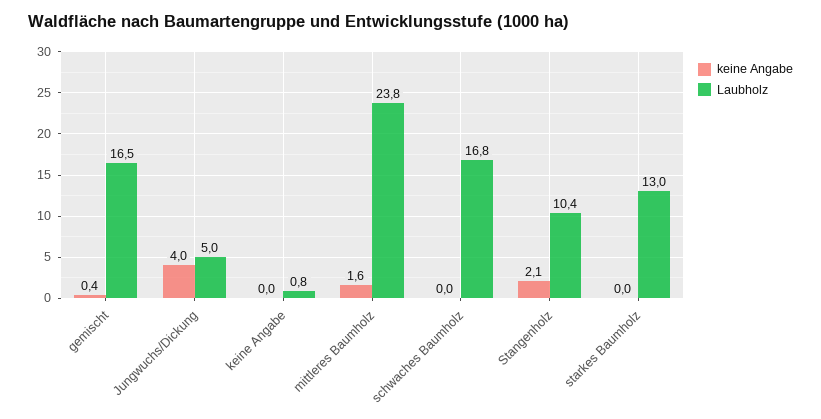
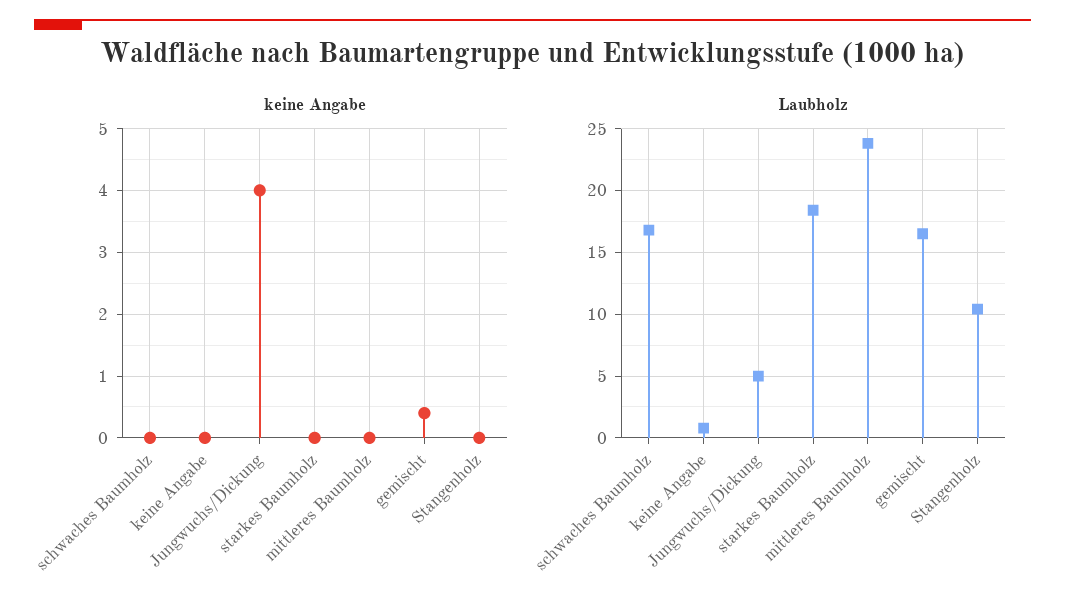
keine Angabe, mittleres Baumholz: 1.6 -> 0
keine Angabe, Stangenholz: 2.1 -> 0
Laubholz, starkes Baumholz: 13 -> 18.5

